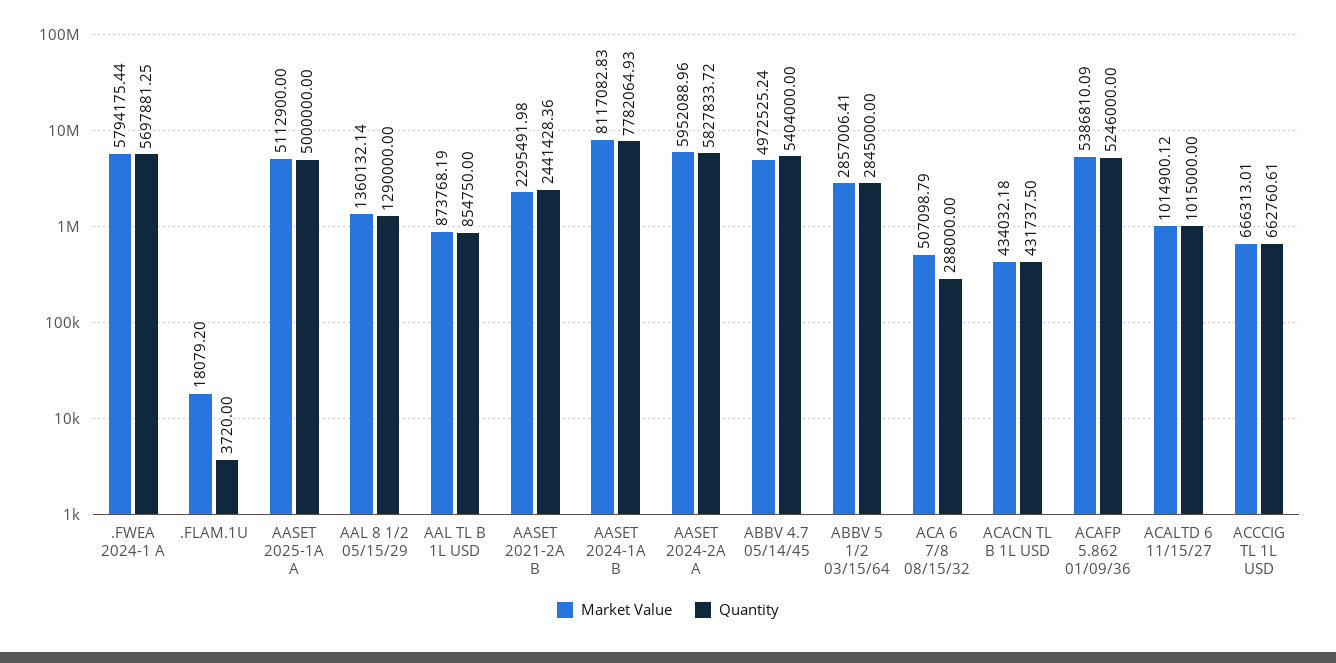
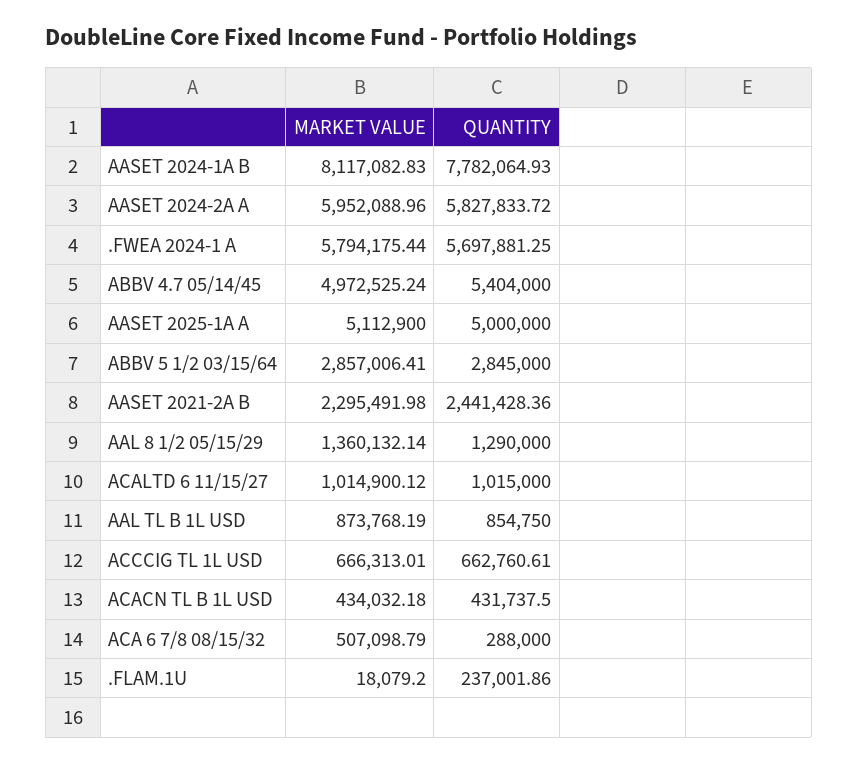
Quantity, .FLAM.1U: 3720 -> 237001.86
Market Value, ACAFP 5.862 01/09/36: 5386810.09 -> none
Quantity, ACAFP 5.862 01/09/36: 5246000 -> none

